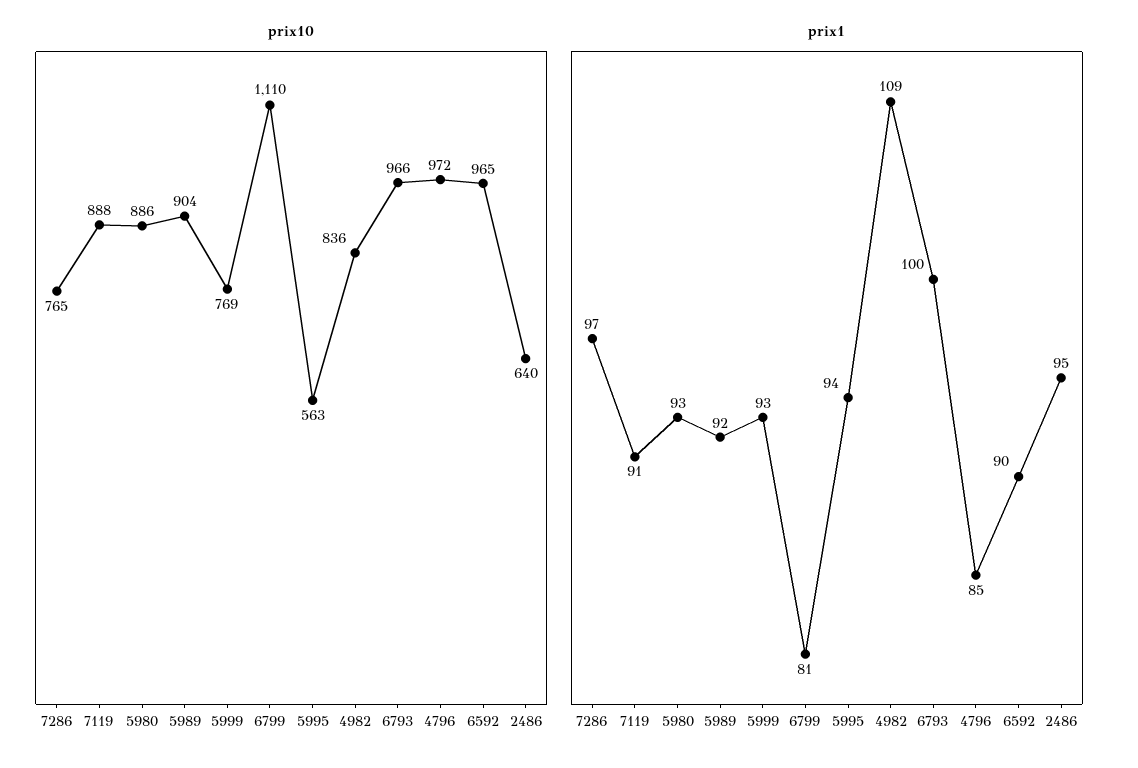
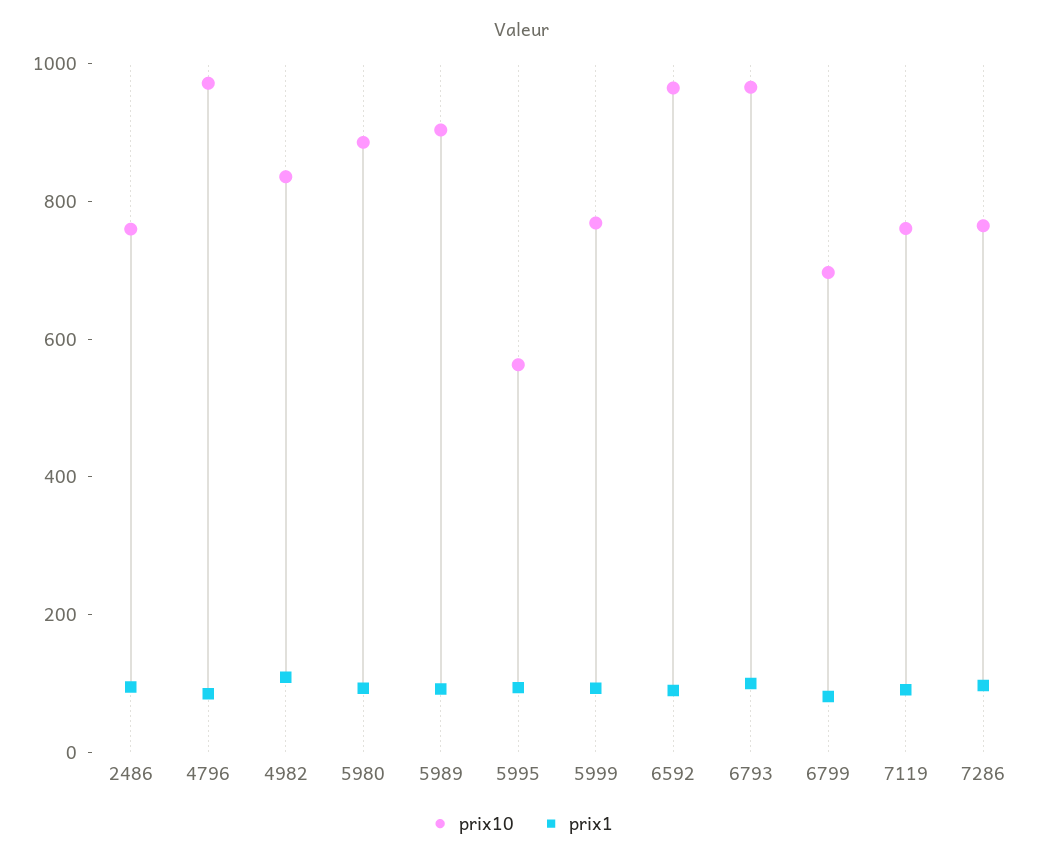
prix10, 7119: 888 -> 750
prix10, 6799: 1110 -> 700
prix10, 2486: 640 -> 750

